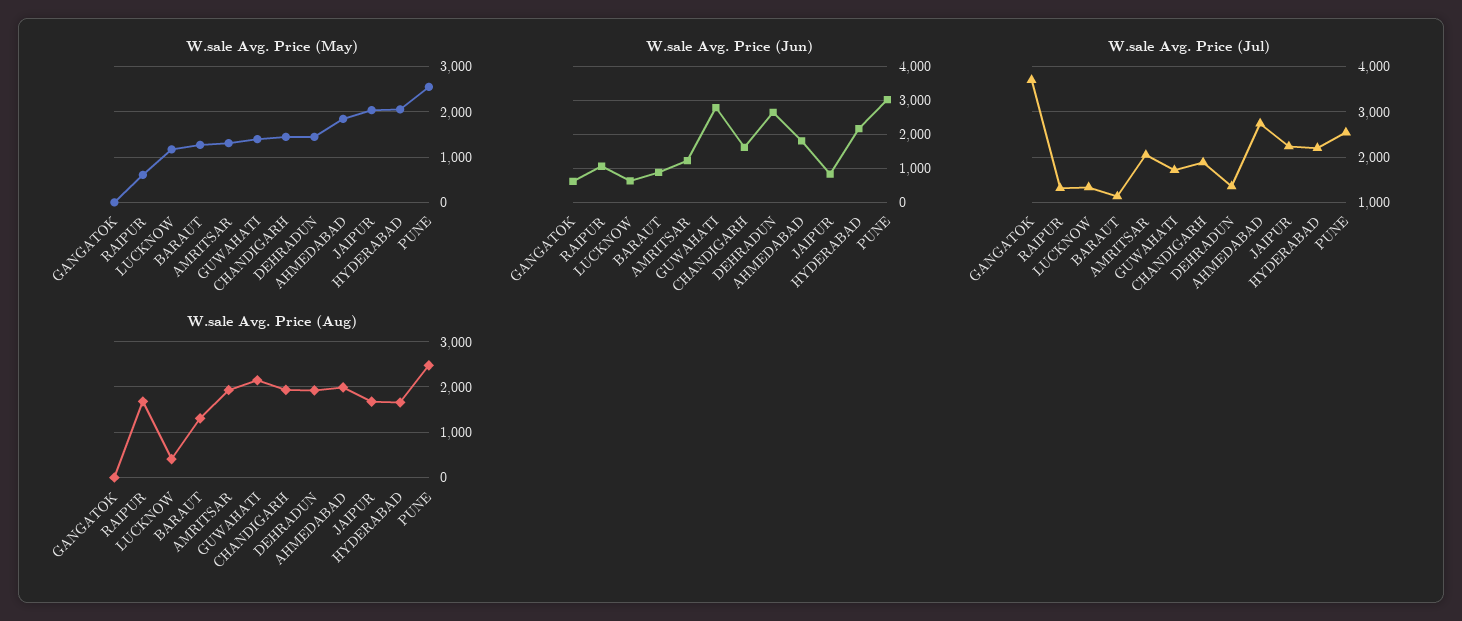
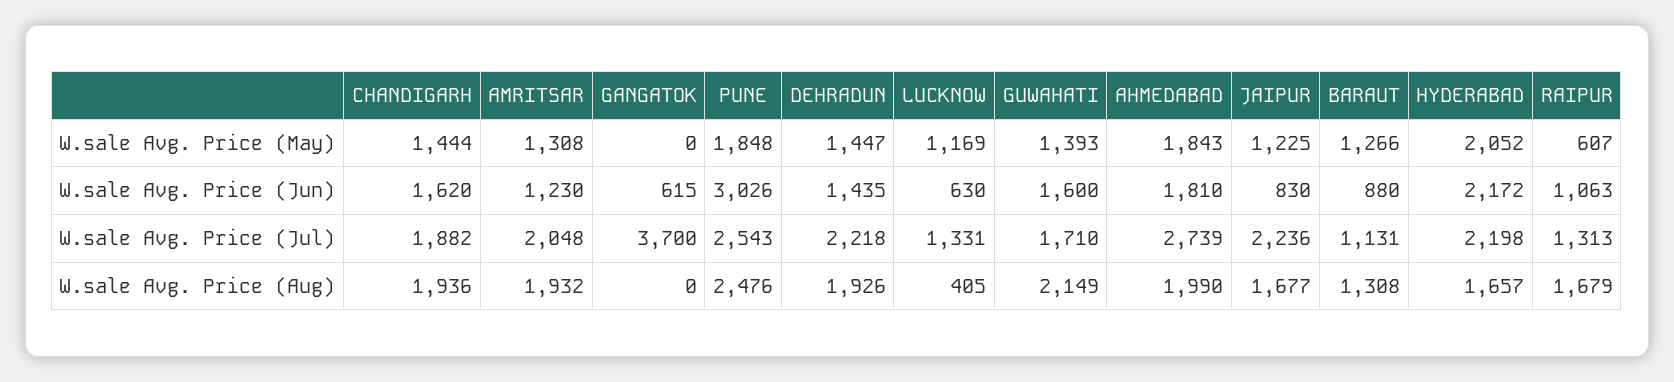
W.sale Avg. Price (May), JAIPUR: 2000 -> 1225
W.sale Avg. Price (May), PUNE: 2600 -> 1848
W.sale Avg. Price (Jun), GUWAHATI: 2800 -> 1600
W.sale Avg. Price (Jun), DEHRADUN: 2600 -> 1435
W.sale Avg. Price (Jul), DEHRADUN: 1400 -> 2218

